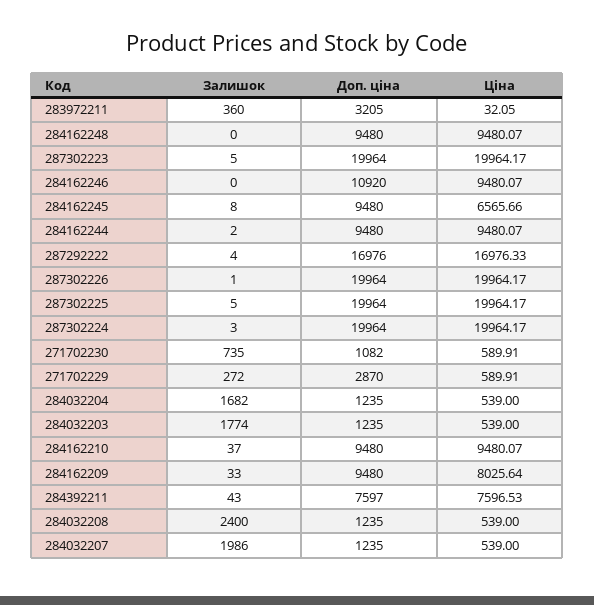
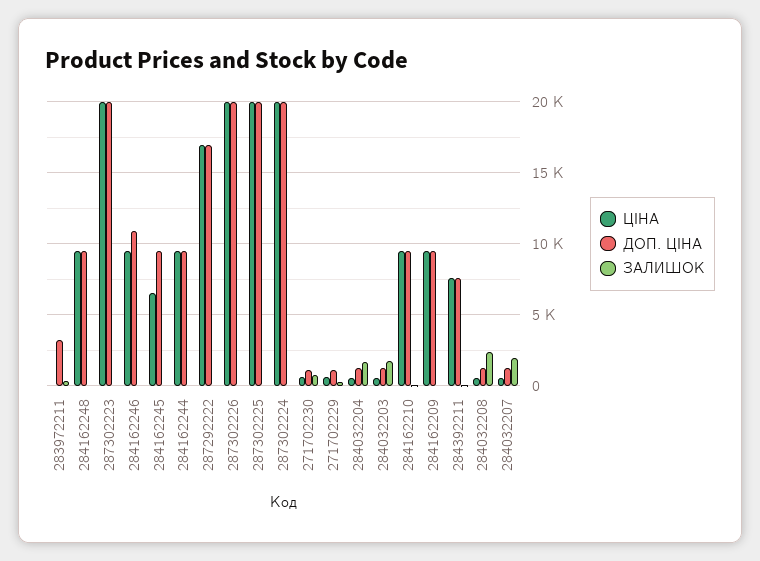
Доп. ціна, 271702229: 2870 -> 1000
Ціна, 284162209: 8025.64 -> 9500

